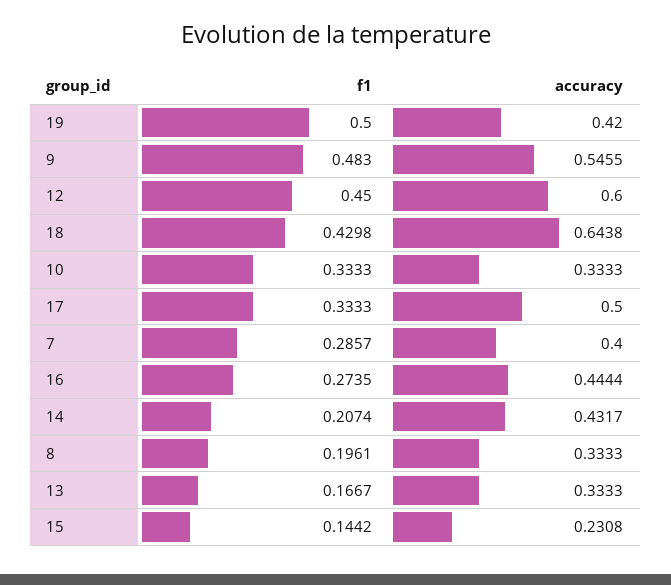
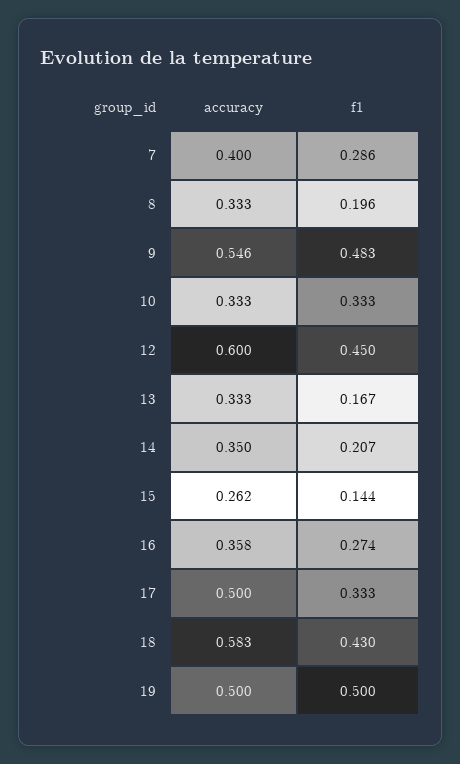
accuracy, 19: 0.42 -> 0.5
accuracy, 18: 0.6438 -> 0.583
accuracy, 16: 0.4444 -> 0.358
accuracy, 14: 0.4317 -> 0.35
accuracy, 15: 0.2308 -> 0.262

